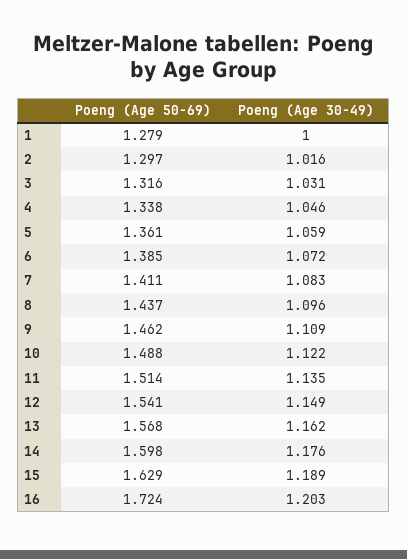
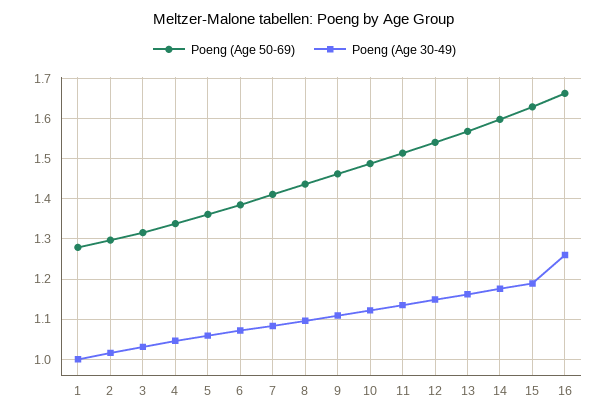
Poeng (Age 50-69), 16: 1.724 -> 1.66
Poeng (Age 30-49), 16: 1.203 -> 1.26

